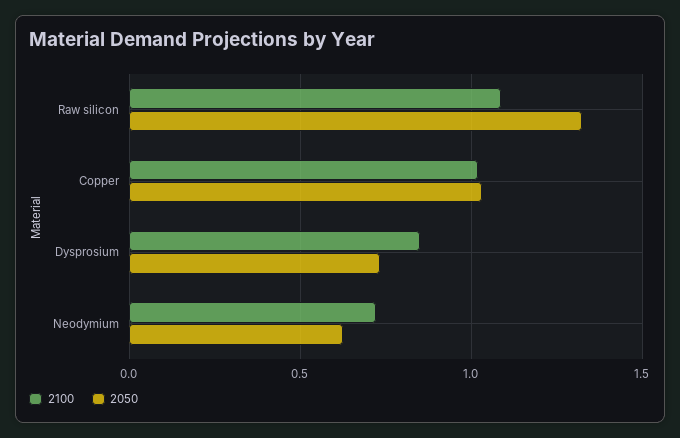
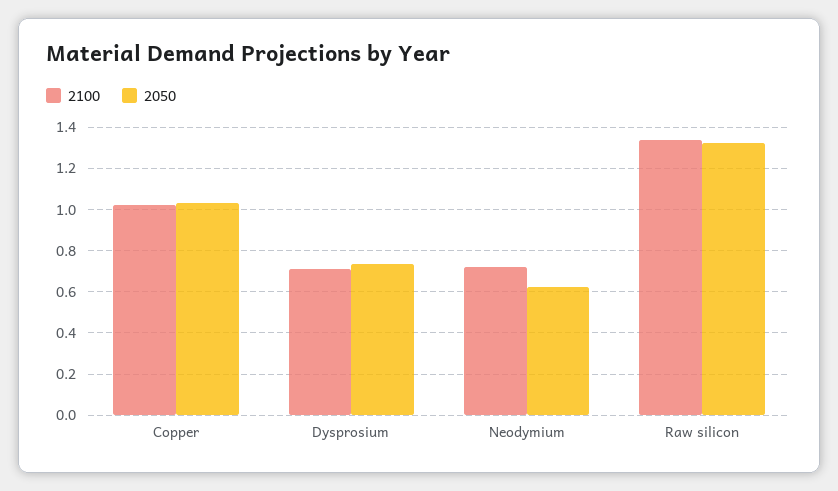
2100, Raw silicon: 1.1 -> 1.35
2100, Dysprosium: 0.85 -> 0.7

